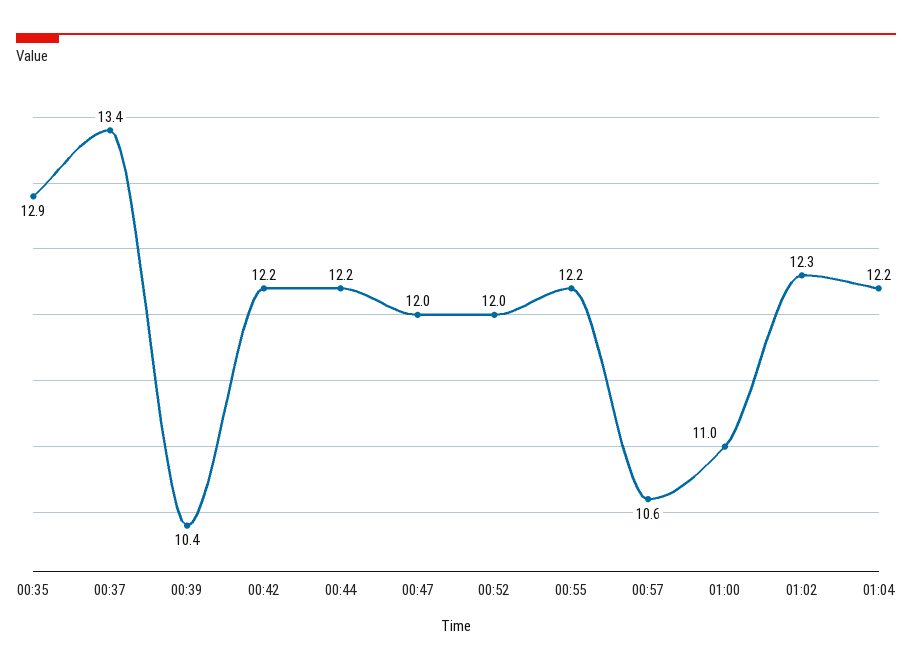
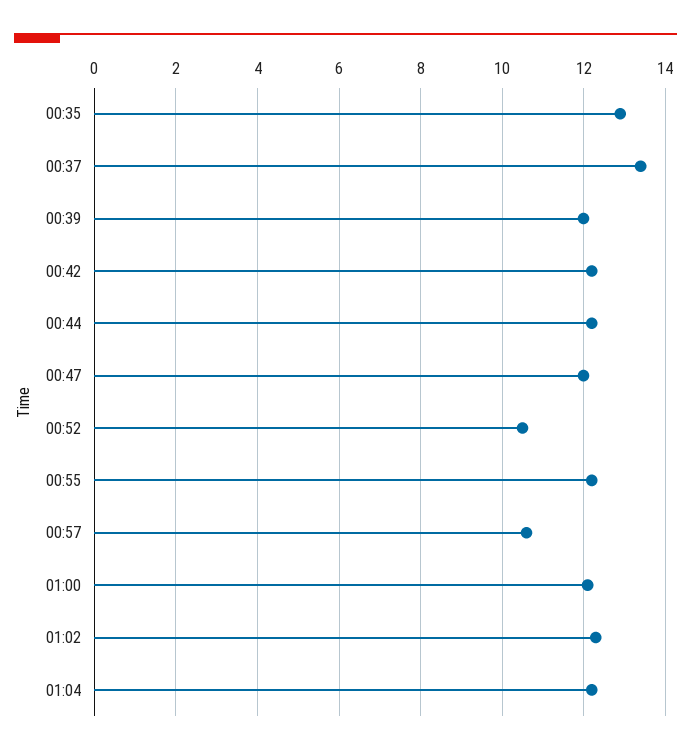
00:39: 10.4 -> 12
00:52: 12 -> 10.5
01:00: 11 -> 12

